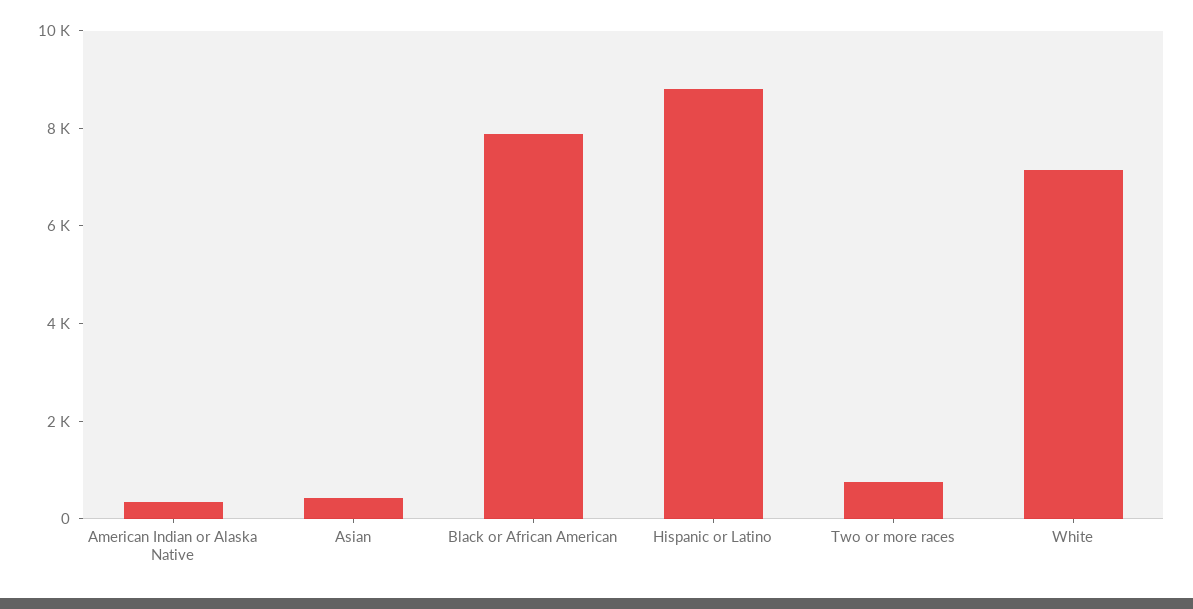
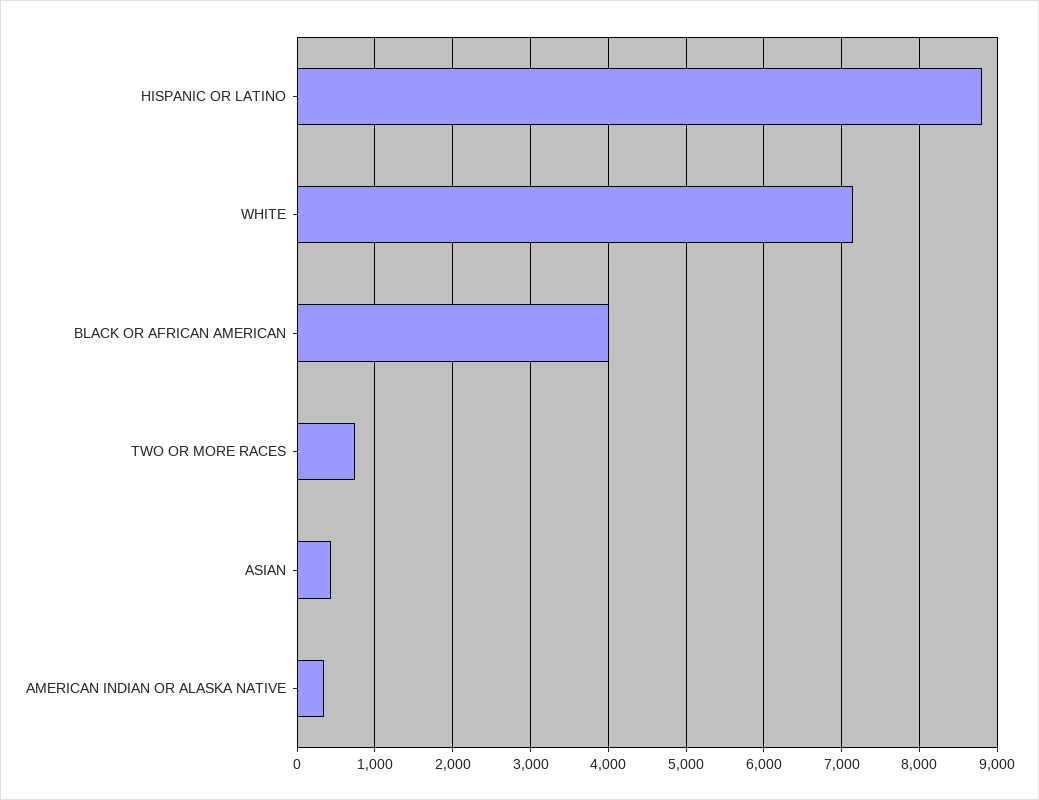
Black or African American: 8000 -> 4000

